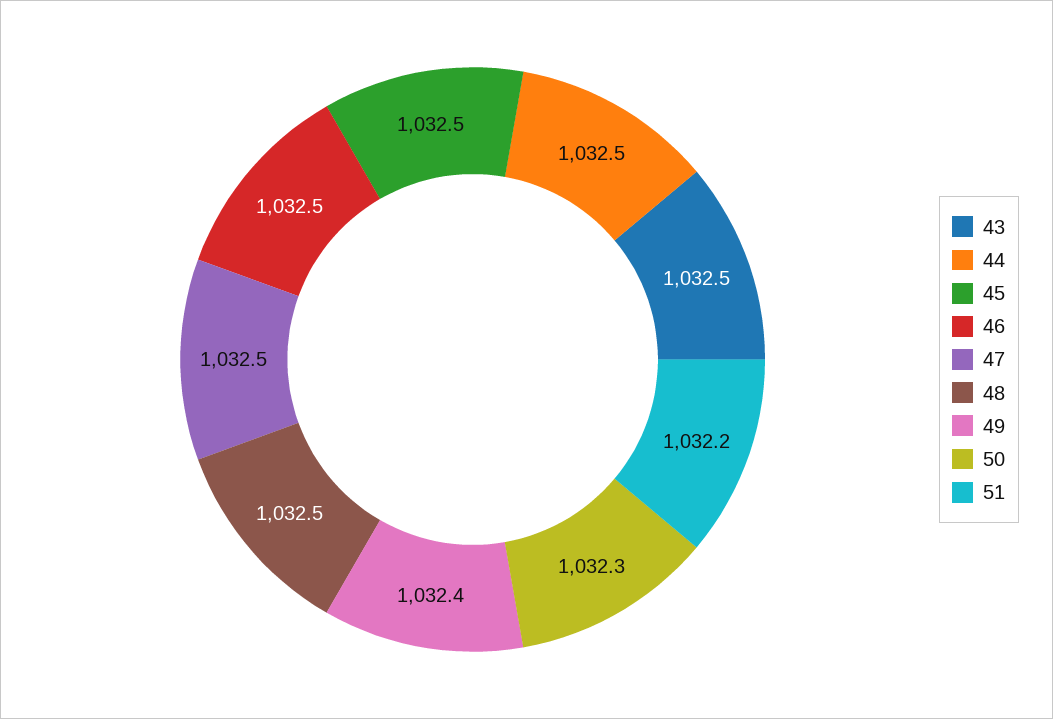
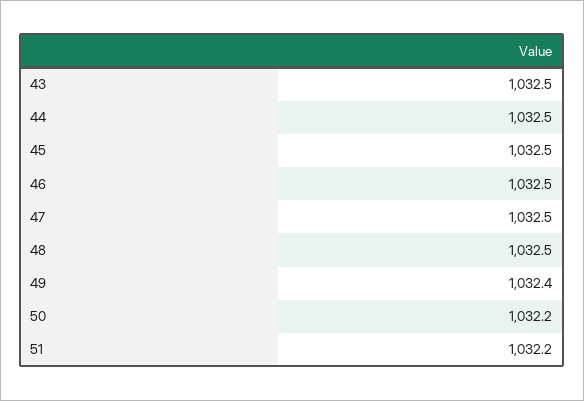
50: 1032.3 -> 1032.2

